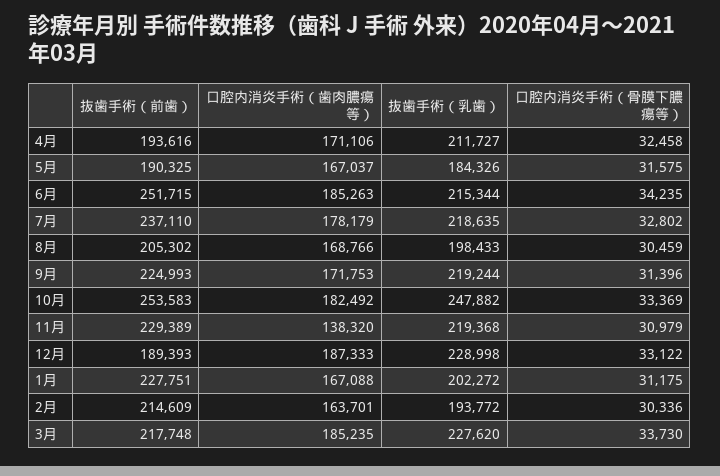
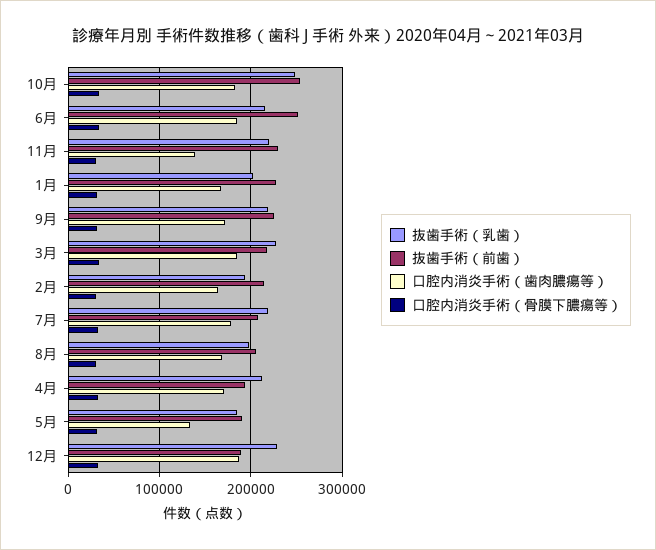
口腔内消炎手術（歯肉膿瘍等）, 5月: 167037 -> 130000
抜歯手術（前歯）, 7月: 237110 -> 210000

